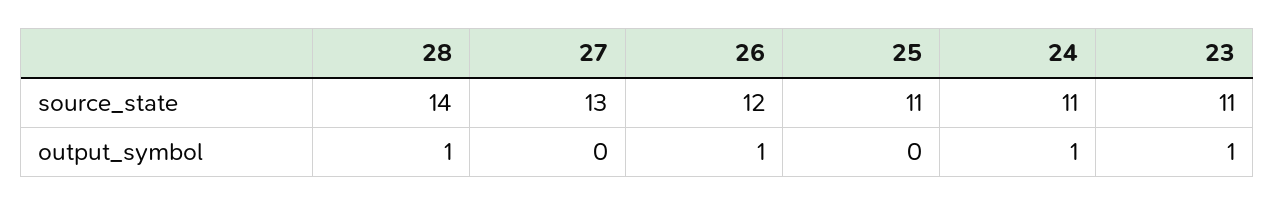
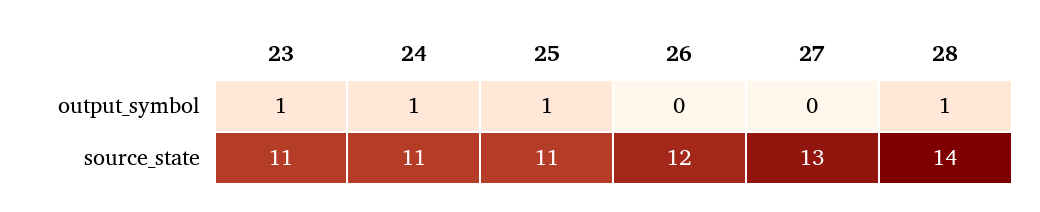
26, output_symbol: 1 -> 0
25, output_symbol: 0 -> 1

